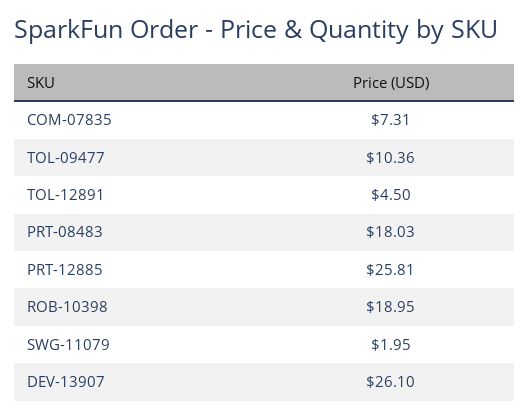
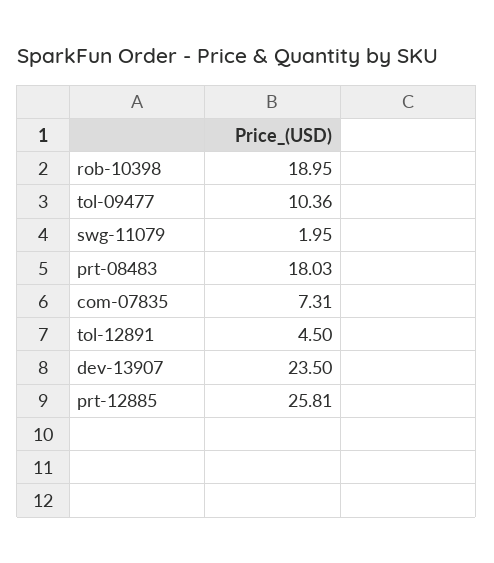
DEV-13907: 26.1 -> 23.5

